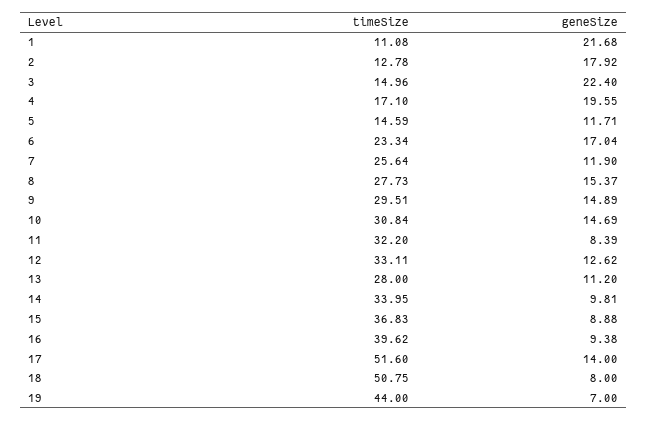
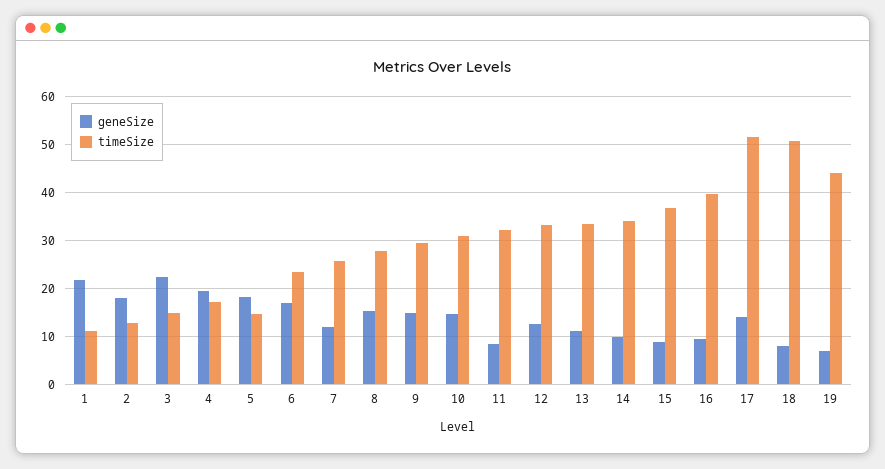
geneSize, 5: 11.71 -> 18
timeSize, 13: 28 -> 34

